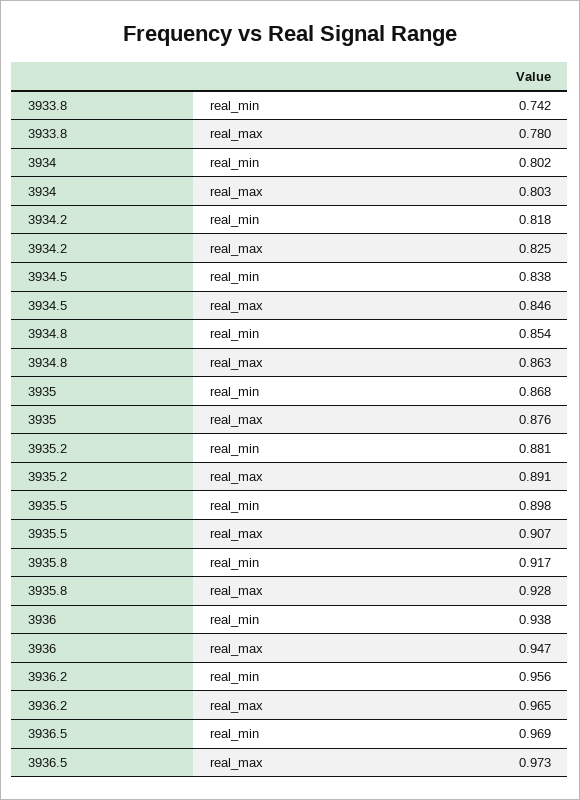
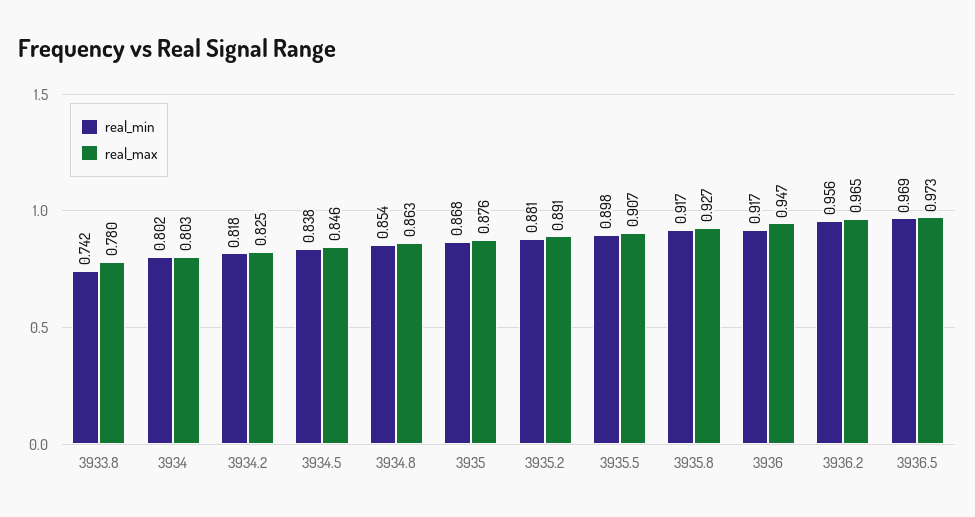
real_max, 3935.8: 0.928 -> 0.927
real_min, 3936: 0.938 -> 0.917

